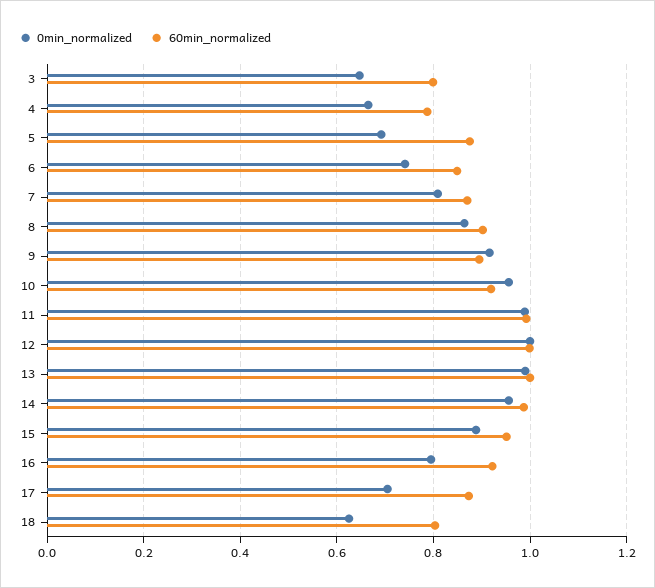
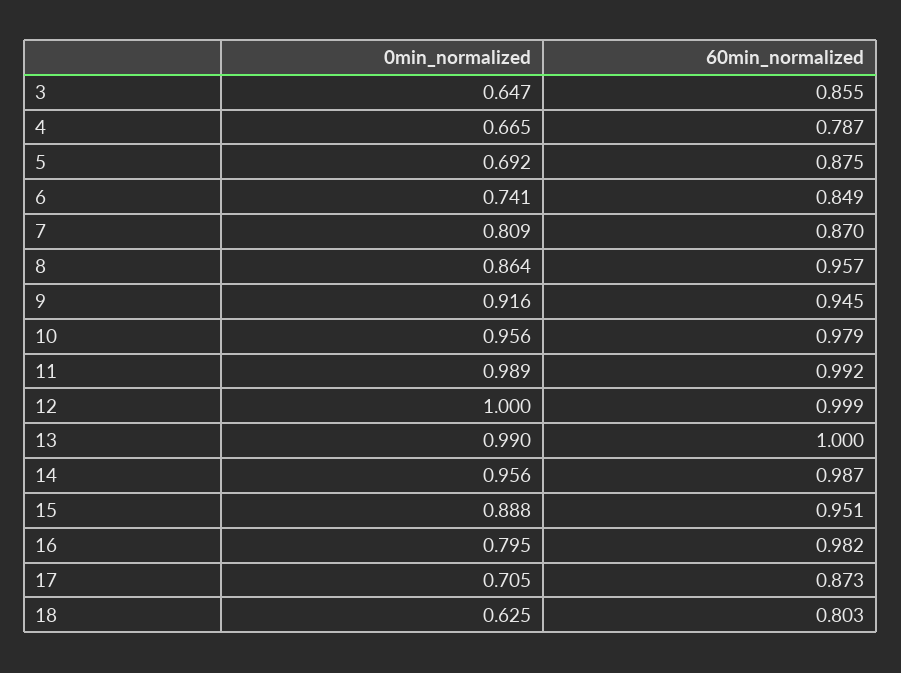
60min_normalized, 3: 0.8 -> 0.855
60min_normalized, 8: 0.9 -> 0.957
60min_normalized, 9: 0.9 -> 0.945
60min_normalized, 10: 0.92 -> 0.979
60min_normalized, 16: 0.92 -> 0.982

